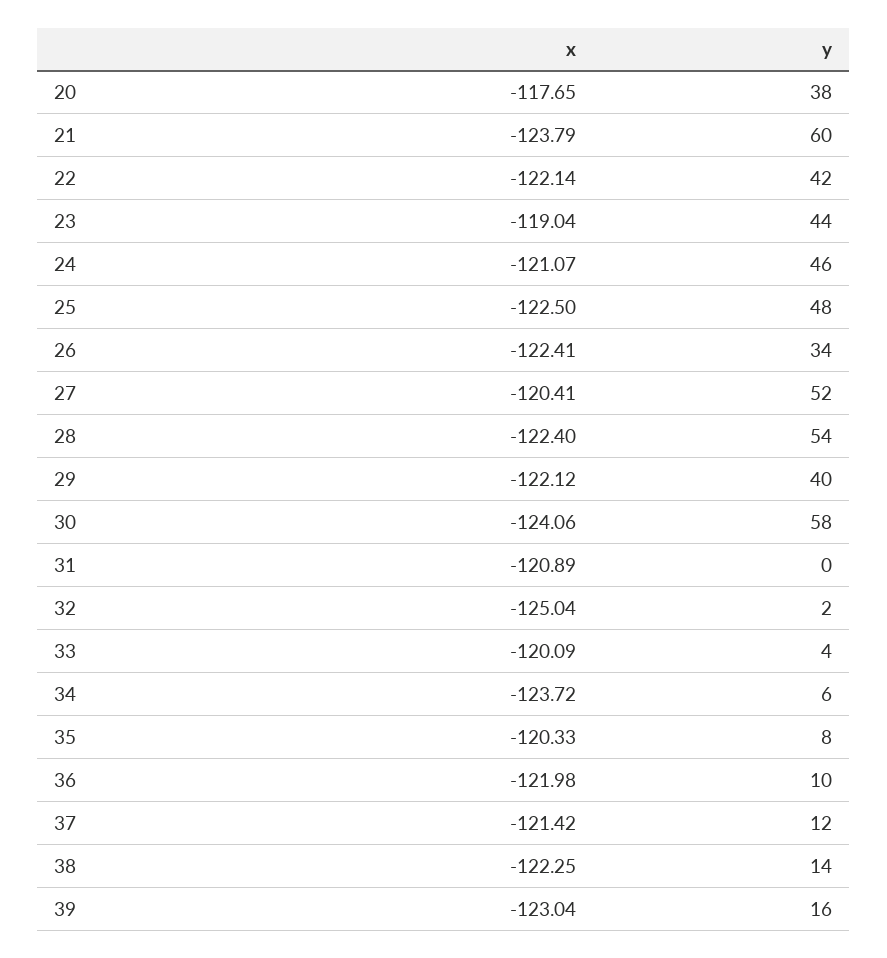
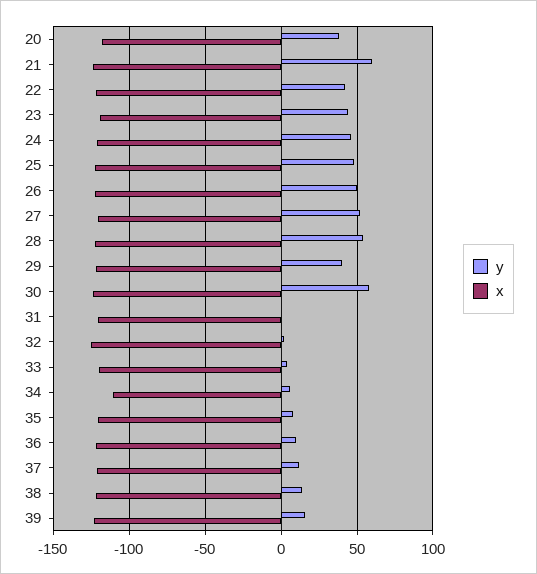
y, 26: 34 -> 50
x, 34: -123.72 -> -110

